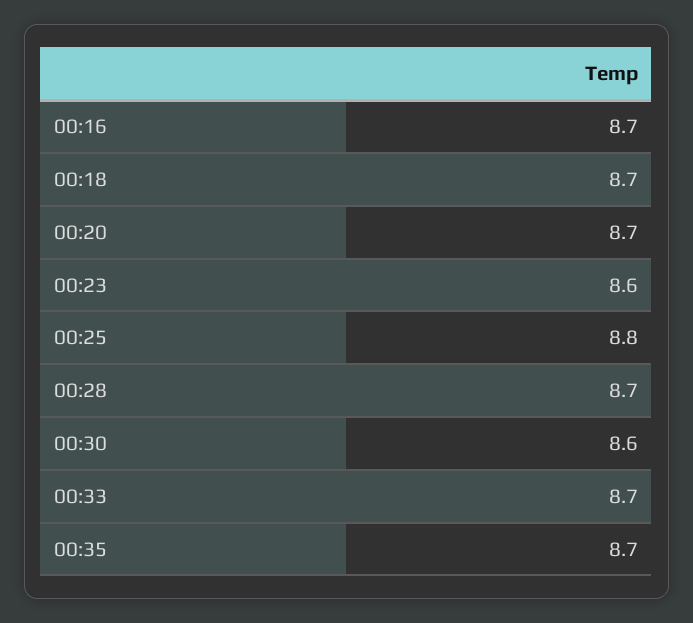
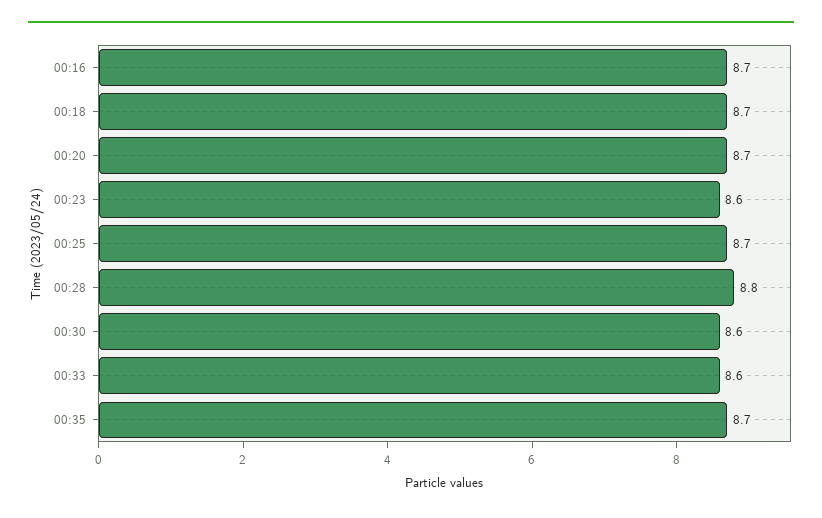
00:25: 8.8 -> 8.7
00:28: 8.7 -> 8.8
00:33: 8.7 -> 8.6

